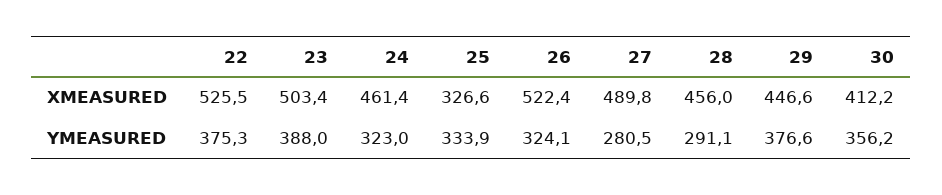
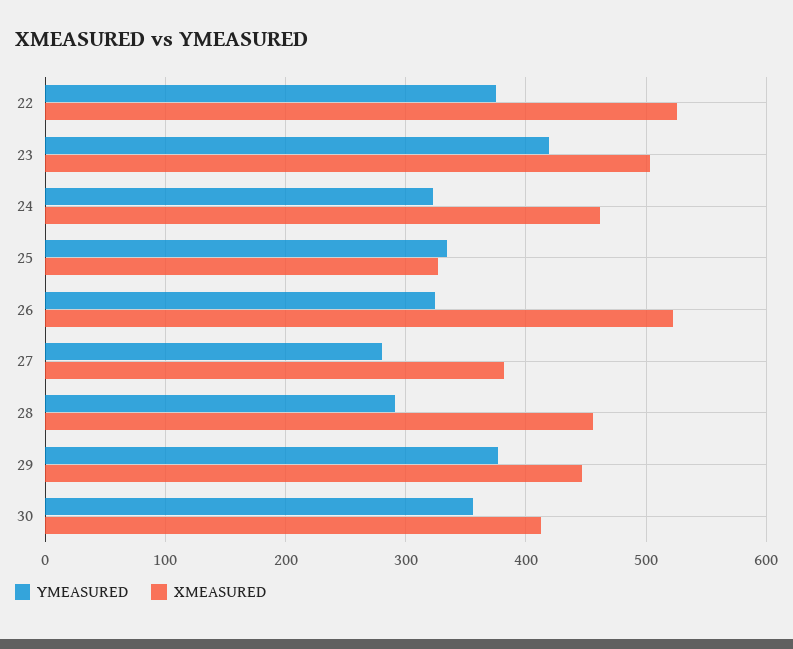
XMEASURED, 27: 489.8 -> 380
YMEASURED, 23: 388 -> 420

